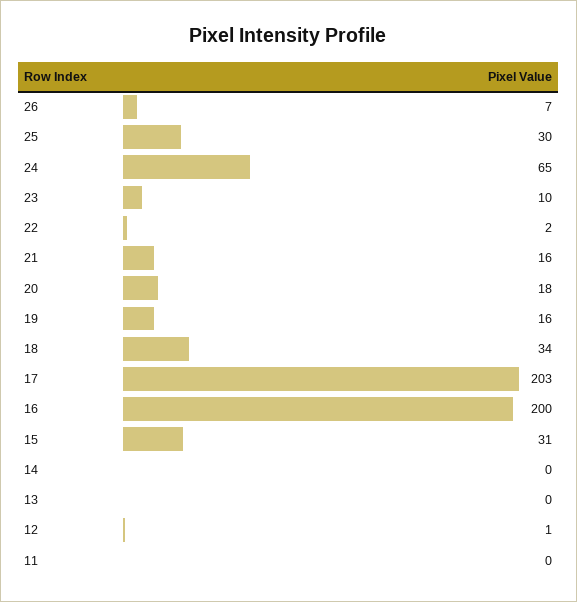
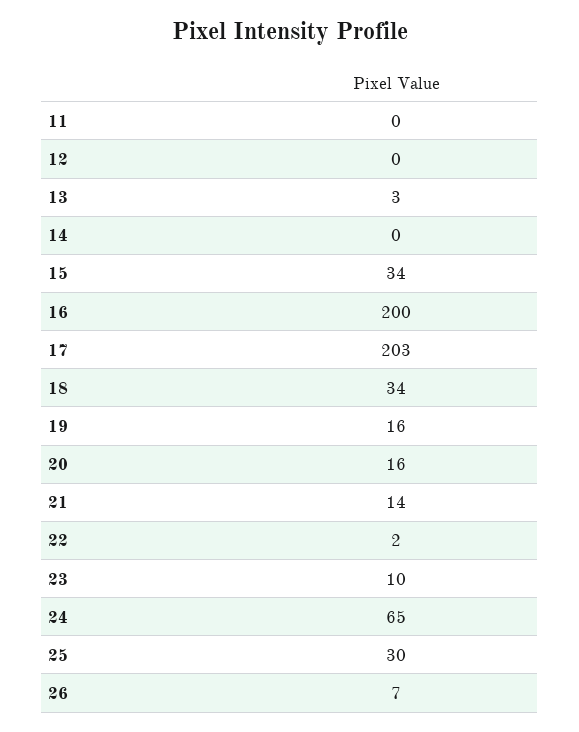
21: 16 -> 14
20: 18 -> 16
15: 31 -> 34
13: 0 -> 3
12: 1 -> 0

